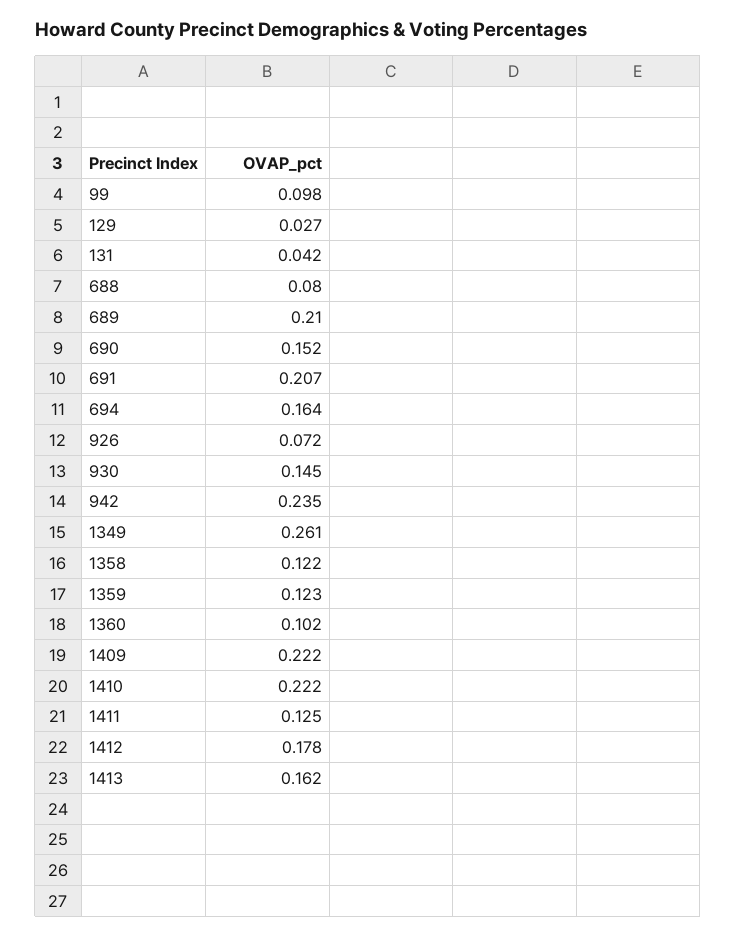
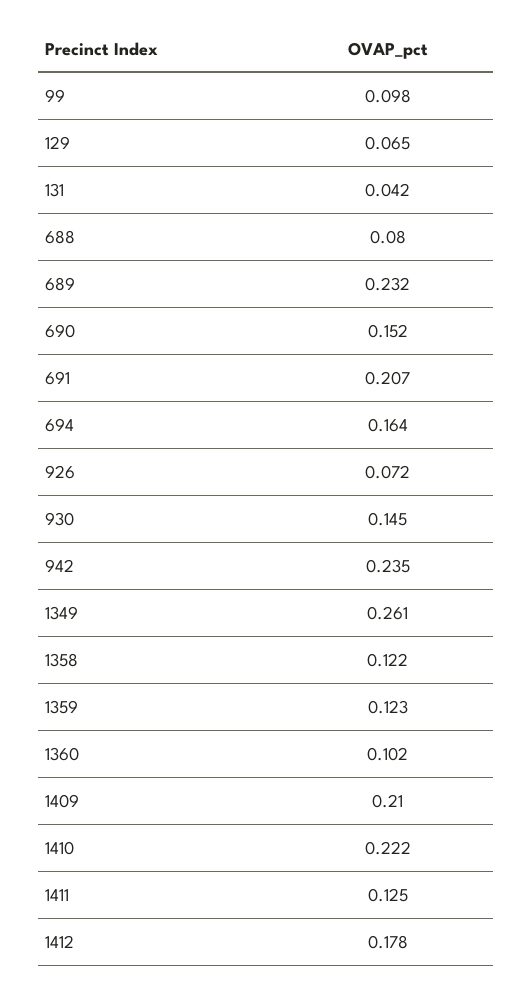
129: 0.027 -> 0.065
689: 0.21 -> 0.232
1409: 0.222 -> 0.21
1413: 0.162 -> none

